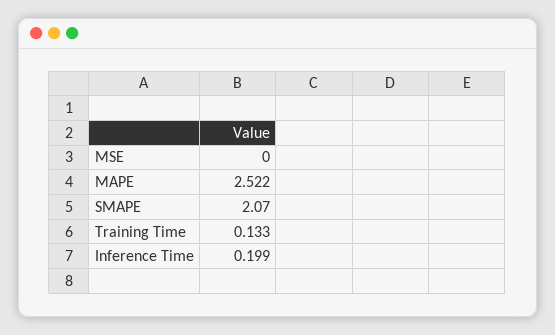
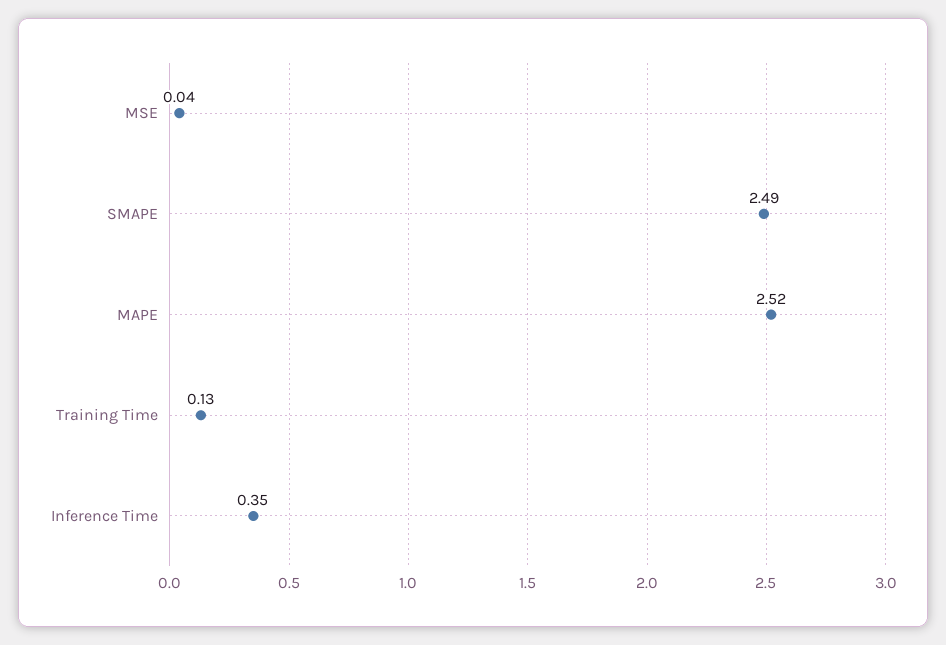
MSE: 0 -> 0.04
SMAPE: 2.07 -> 2.49
Inference Time: 0.199 -> 0.35

